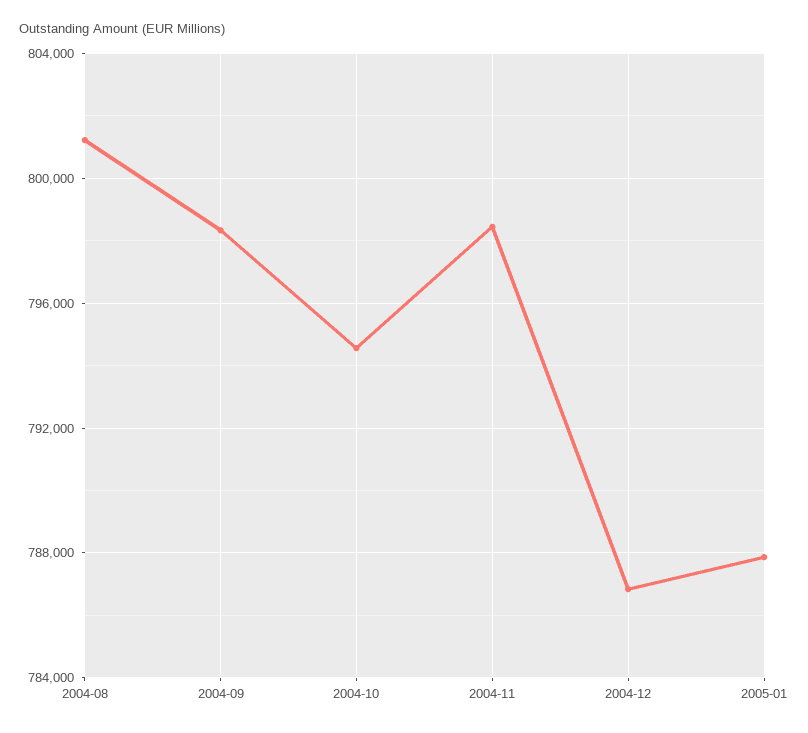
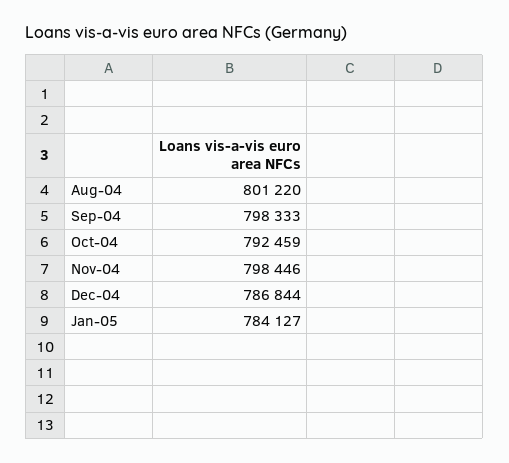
2004-10: 794500 -> 792459
2005-01: 788000 -> 784127

